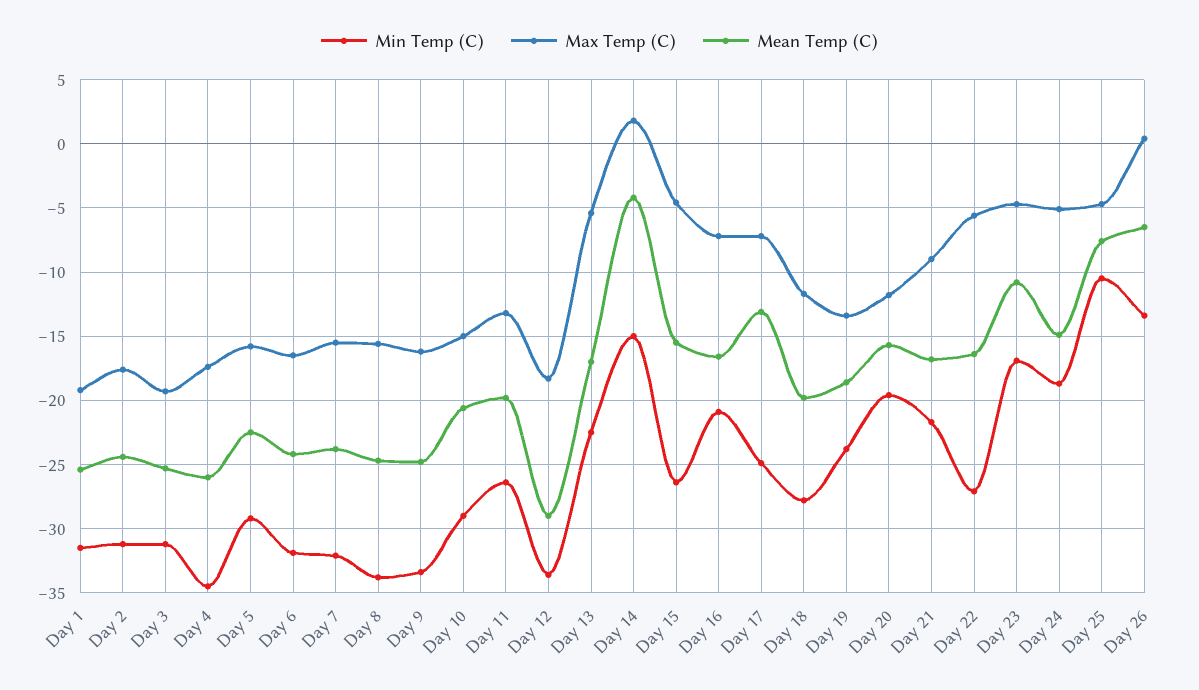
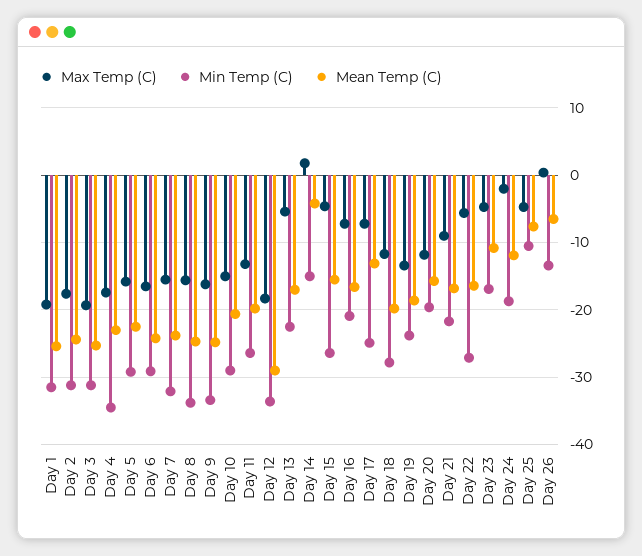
Mean Temp (C), Day 4: -26 -> -23
Min Temp (C), Day 6: -32 -> -29
Max Temp (C), Day 24: -5 -> -2
Mean Temp (C), Day 24: -15 -> -12

